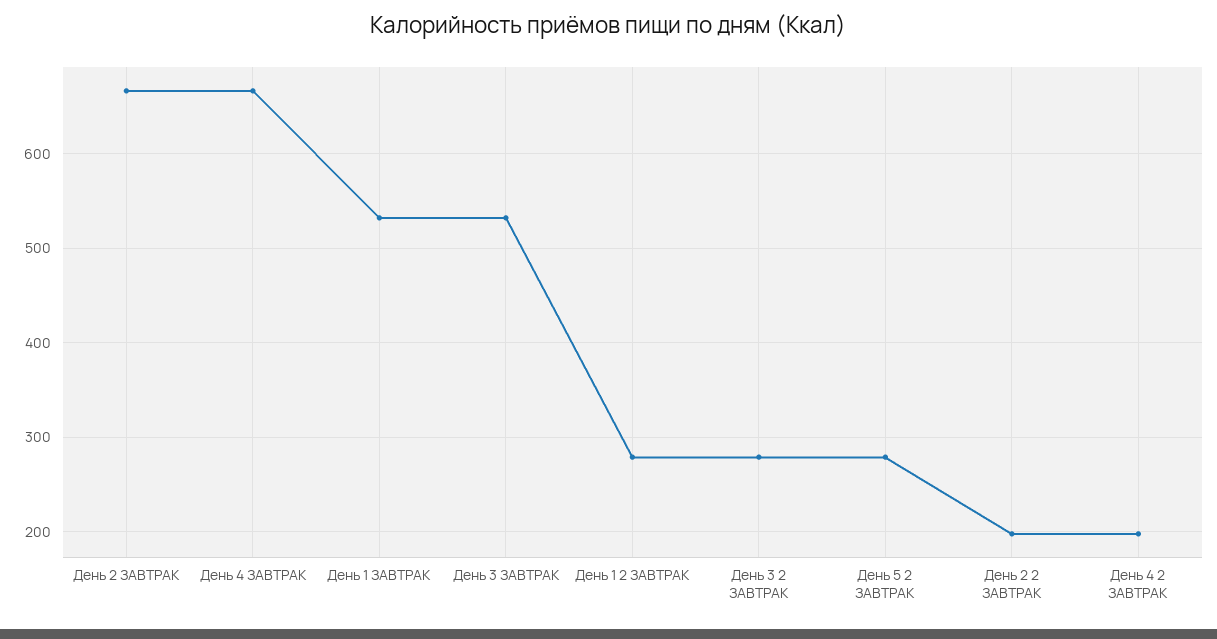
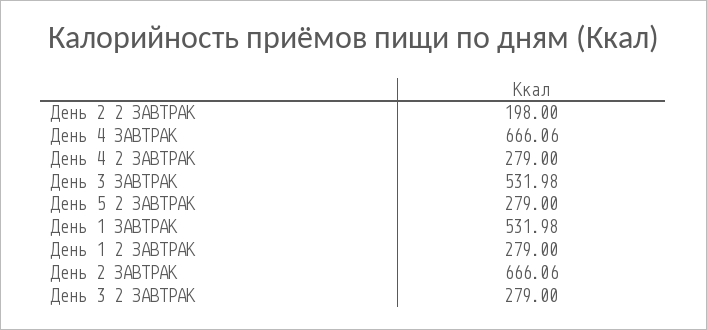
День 4 2 ЗАВТРАК: 200 -> 279

